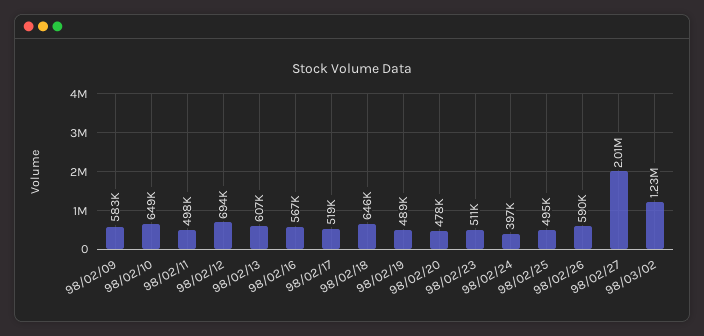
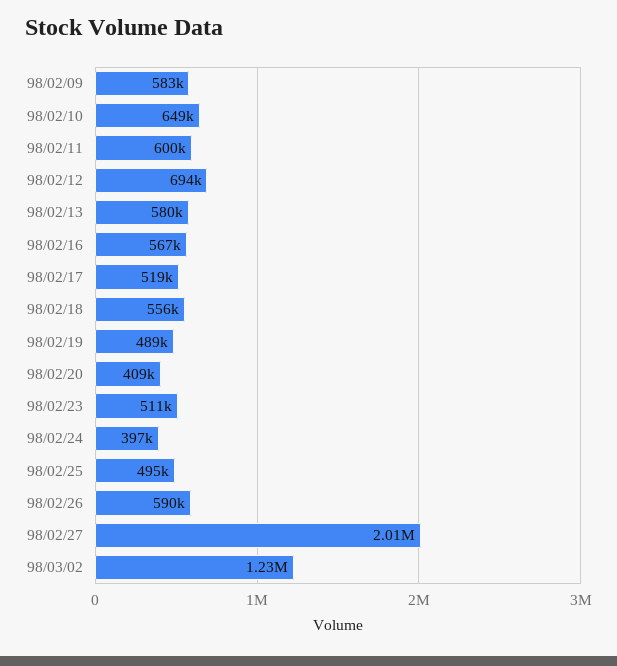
98/02/11: 498000 -> 600000
98/02/13: 607000 -> 580000
98/02/18: 646000 -> 556000
98/02/20: 478000 -> 409000

